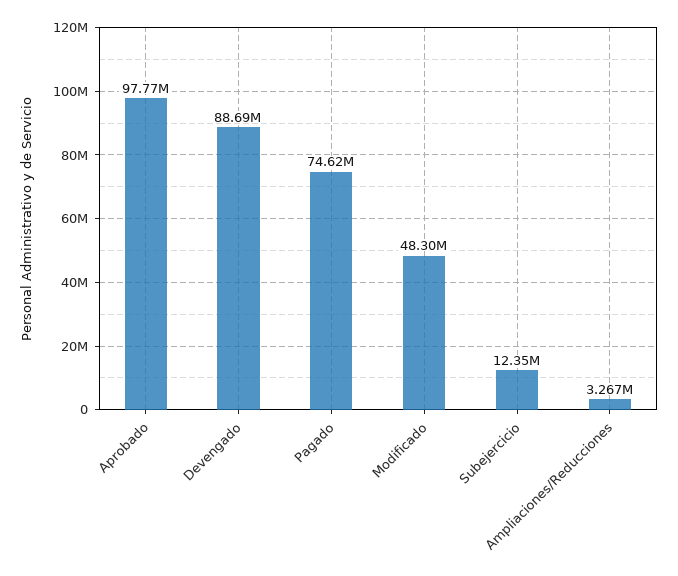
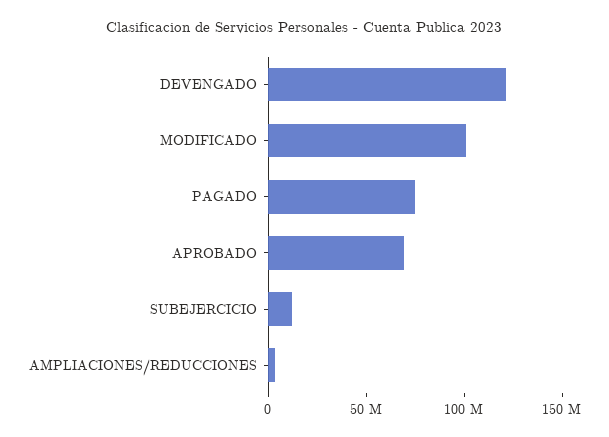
Aprobado: 97770000 -> 70000000
Devengado: 88690000 -> 120000000
Modificado: 48300000 -> 100000000

